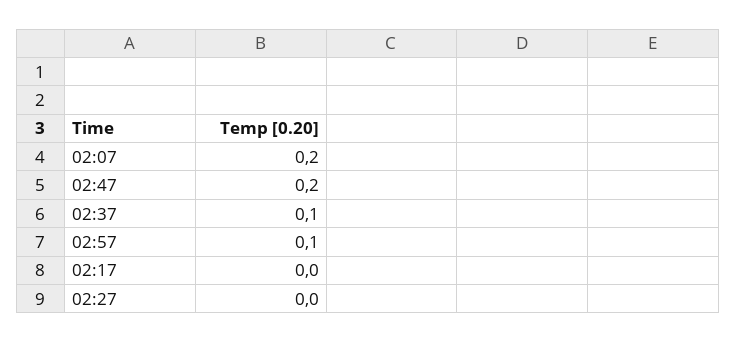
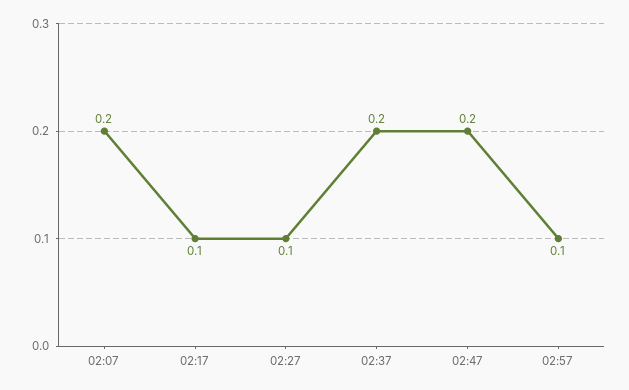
02:37: 0.1 -> 0.2
02:17: 0 -> 0.1
02:27: 0 -> 0.1

